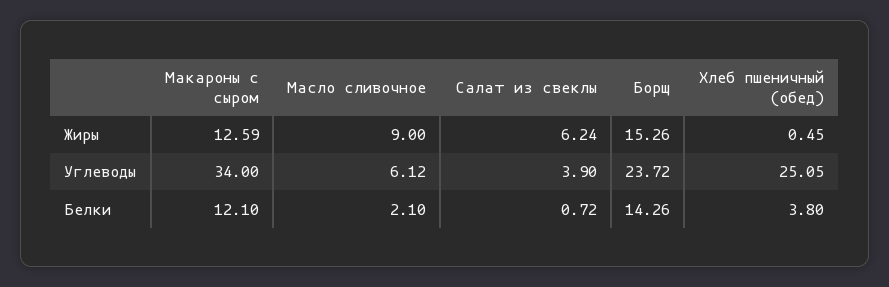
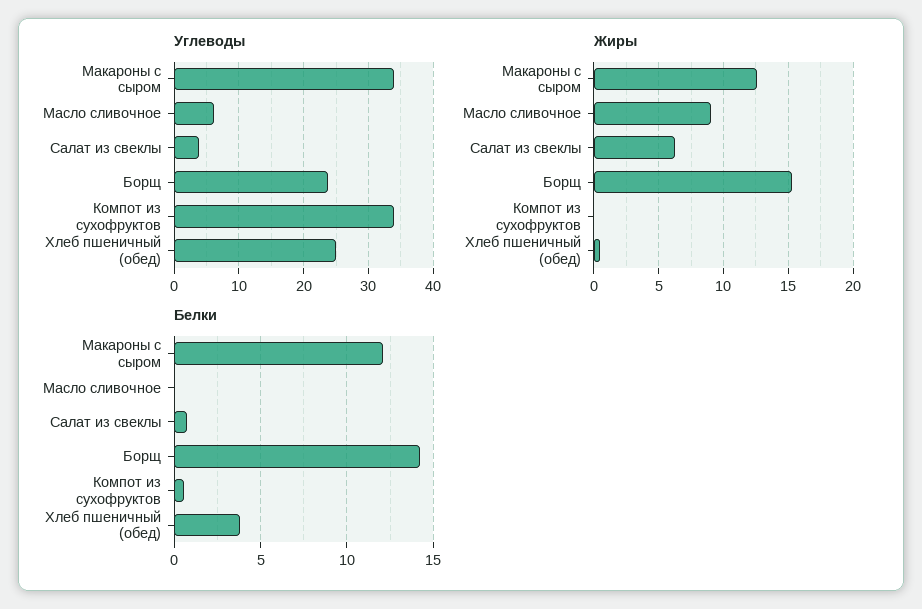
Белки, Масло сливочное: 2.1 -> 0
Углеводы, Компот из сухофруктов: none -> 34
Жиры, Компот из сухофруктов: none -> 0
Белки, Компот из сухофруктов: none -> 0.5

